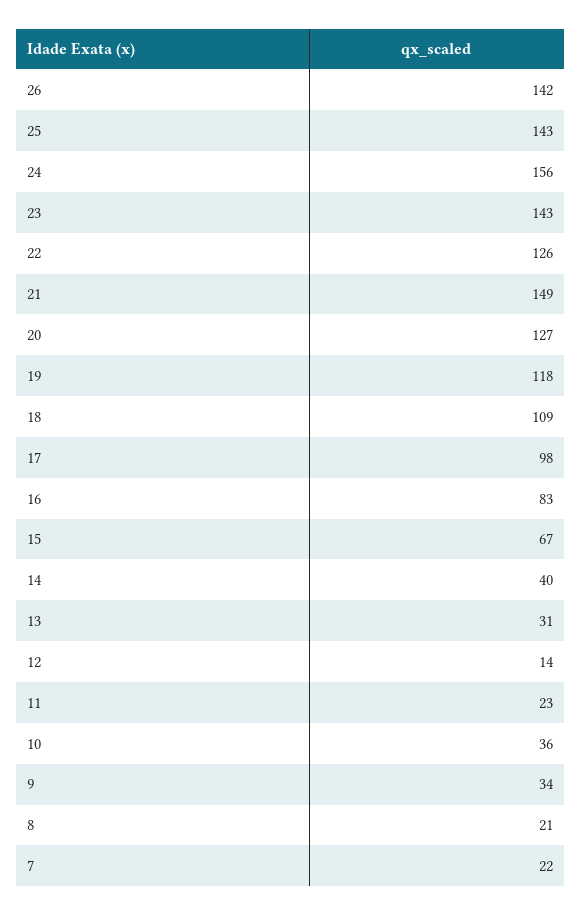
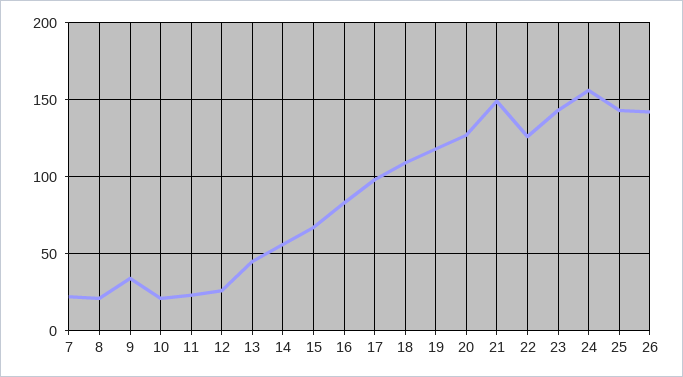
14: 40 -> 55
13: 31 -> 45
12: 14 -> 25
10: 36 -> 20

